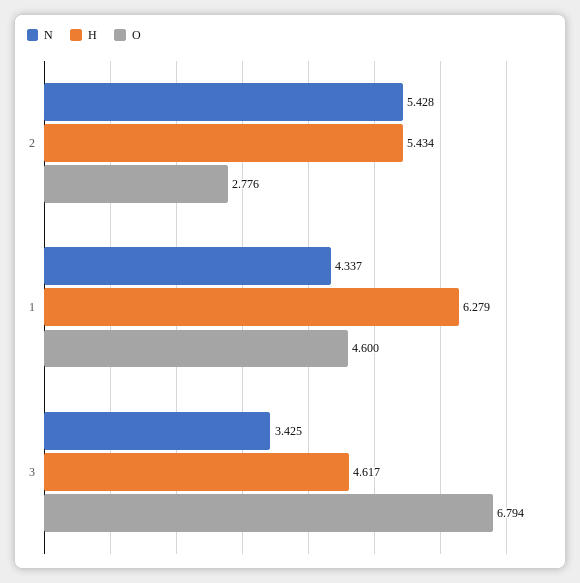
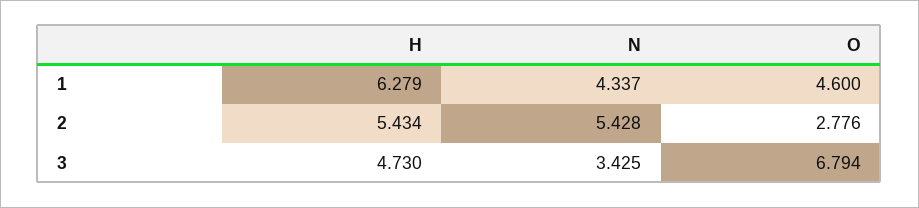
H, 3: 4.617 -> 4.73

